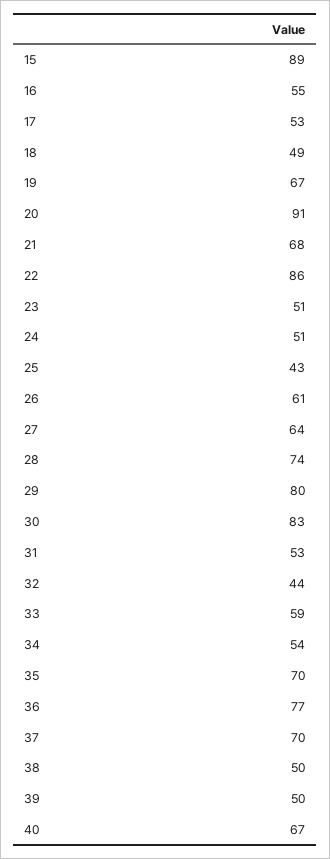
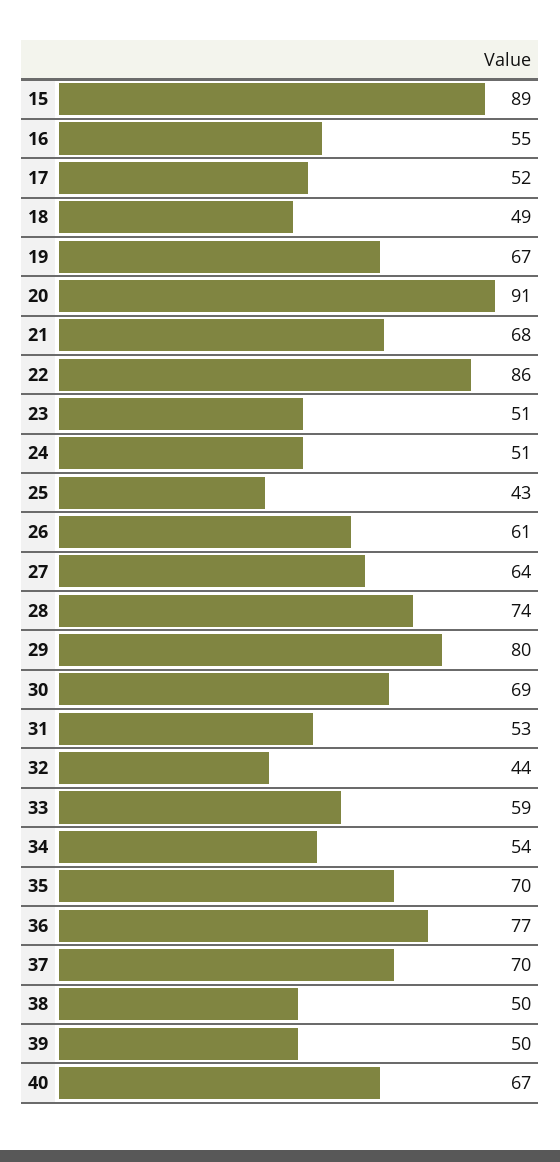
17: 53 -> 52
30: 83 -> 69

